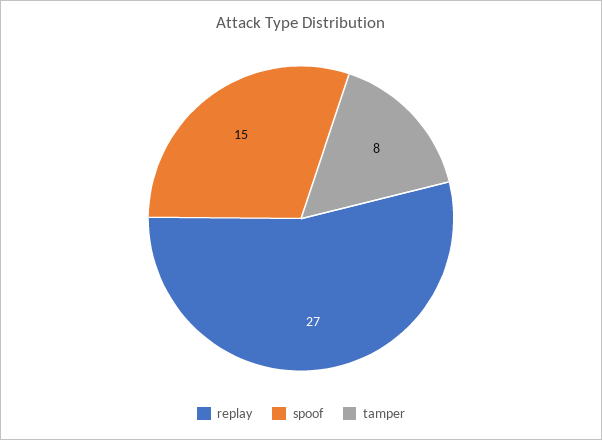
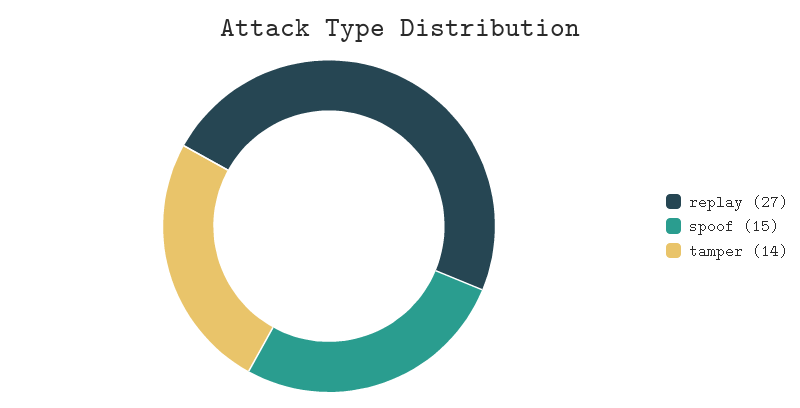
tamper: 8 -> 14

